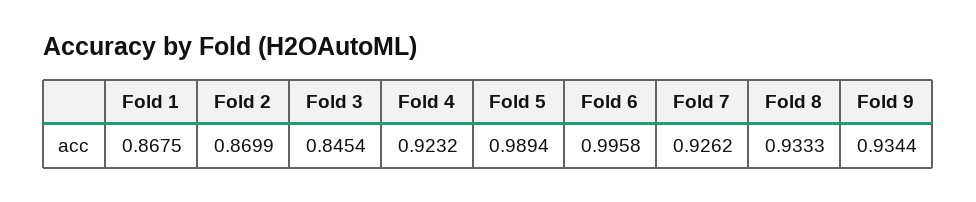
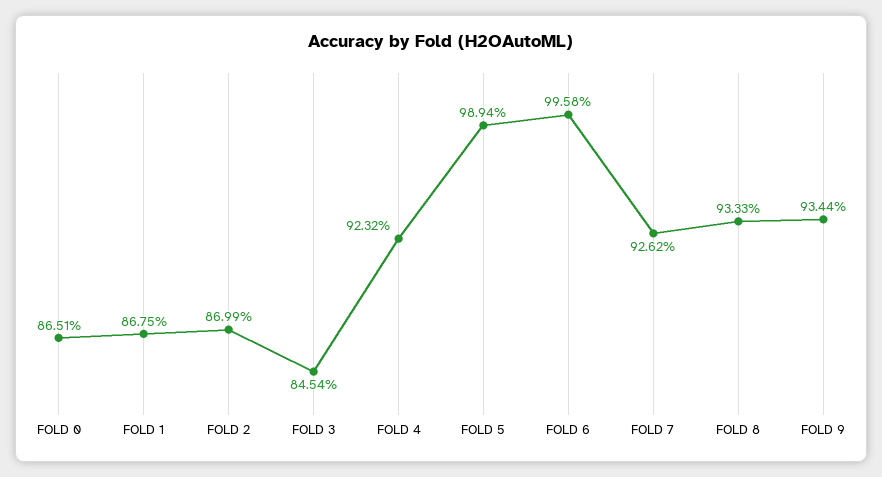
FOLD 0: none -> 0.8651

